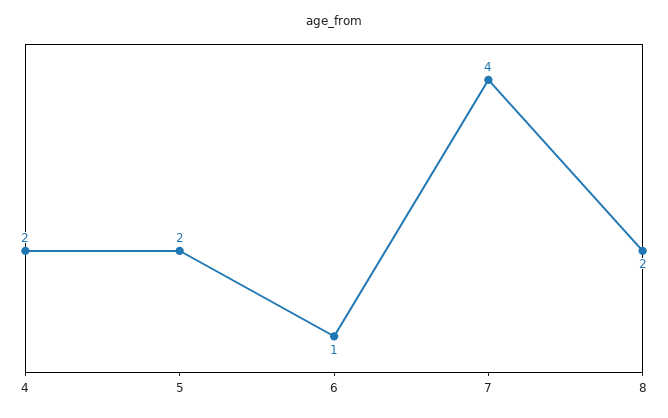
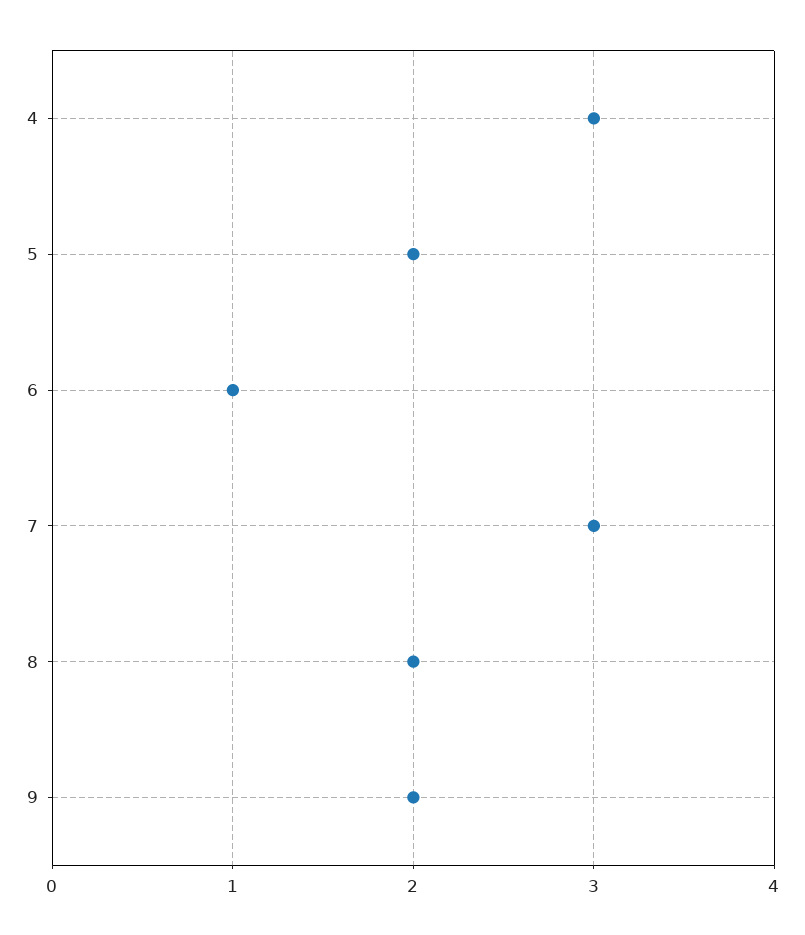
4: 2 -> 3
7: 4 -> 3
9: none -> 2

